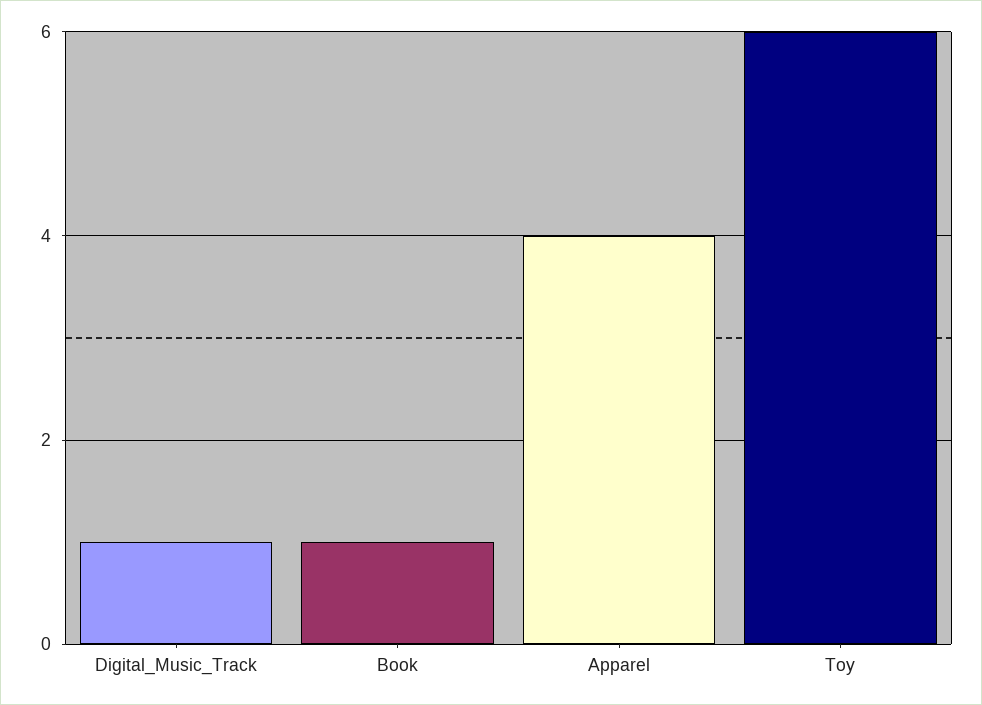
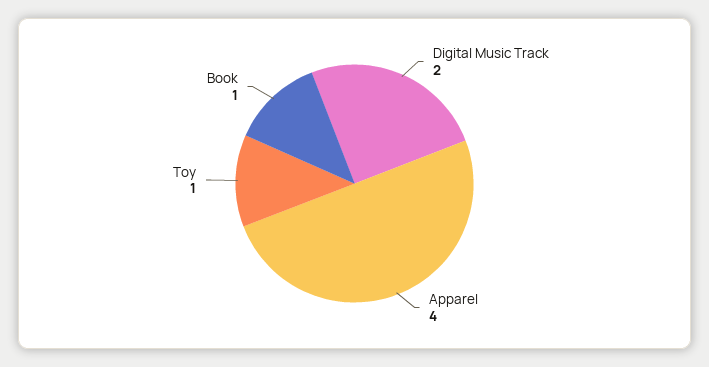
Digital_Music_Track: 1 -> 2
Toy: 6 -> 1

